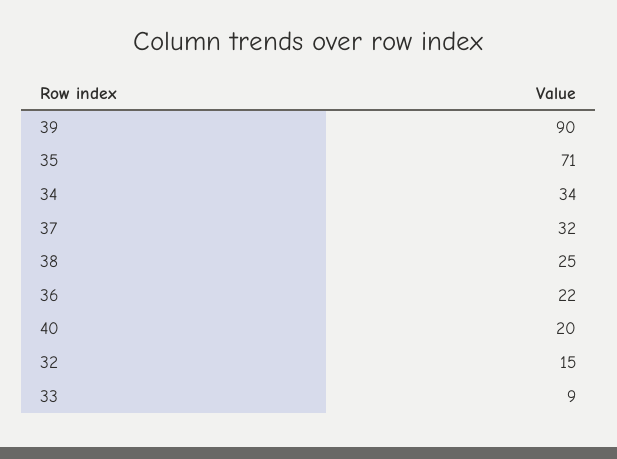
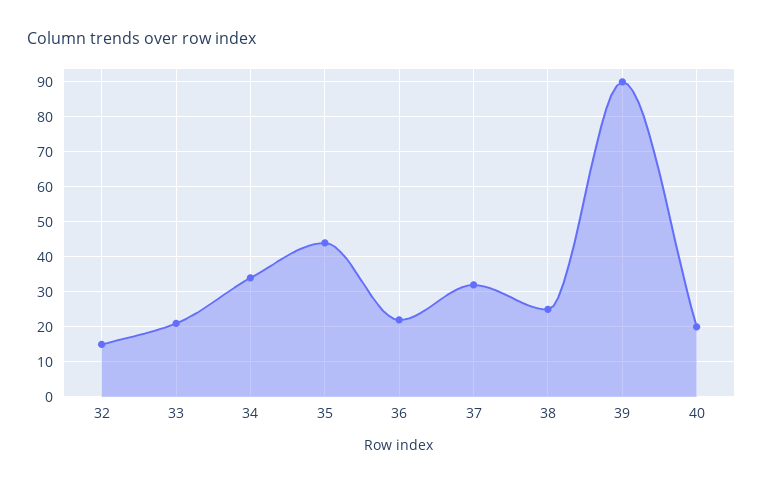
35: 71 -> 45
33: 9 -> 20

